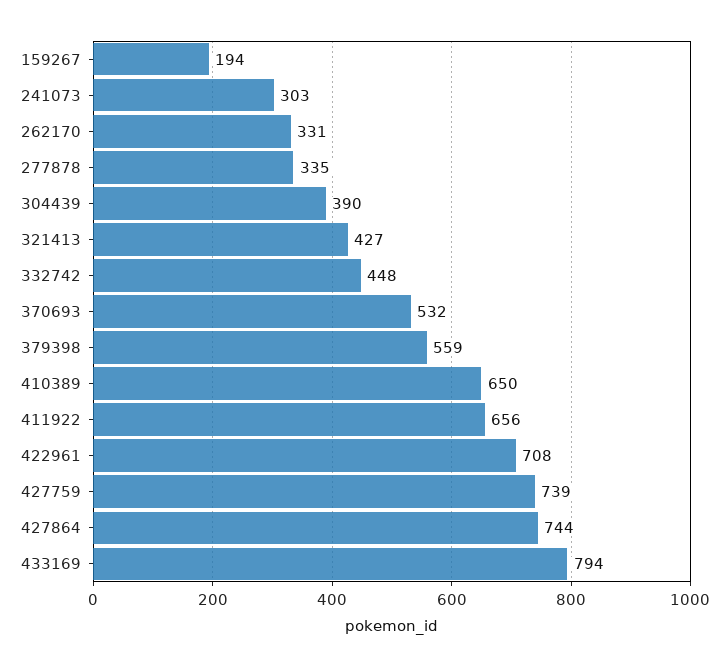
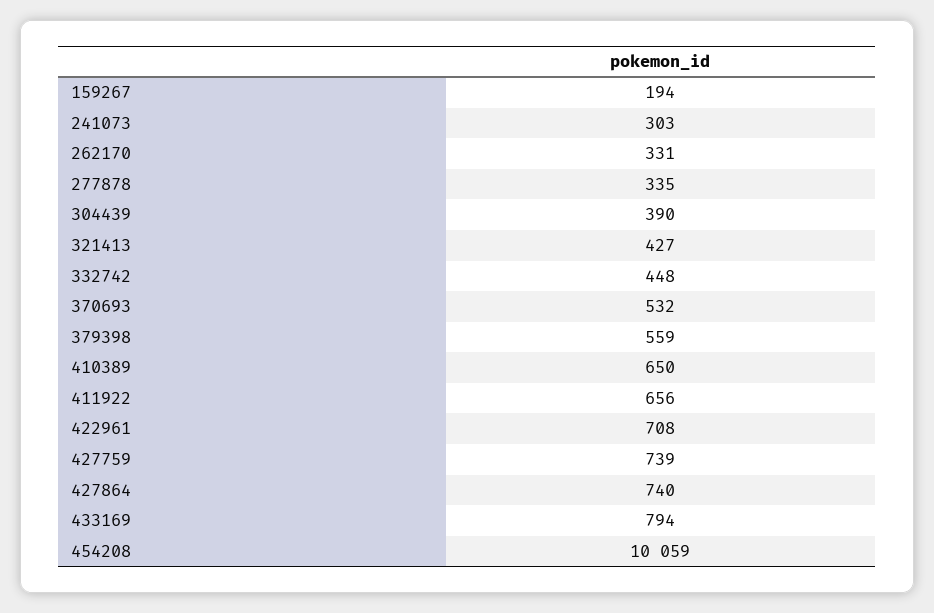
427864: 744 -> 740
454208: none -> 10059

